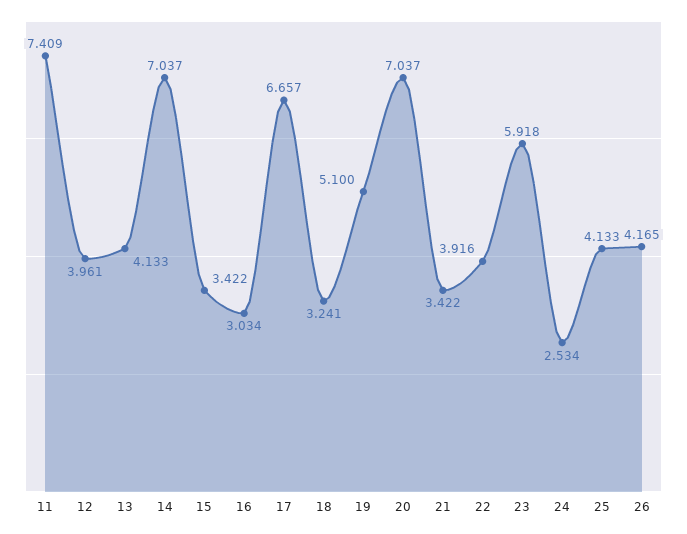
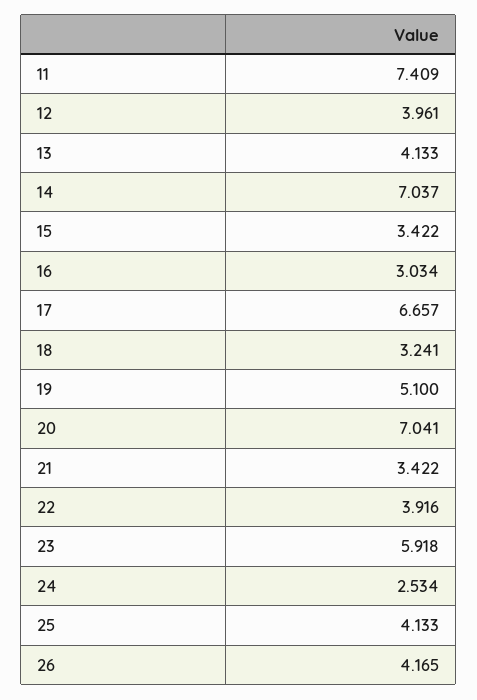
20: 7.037 -> 7.041

